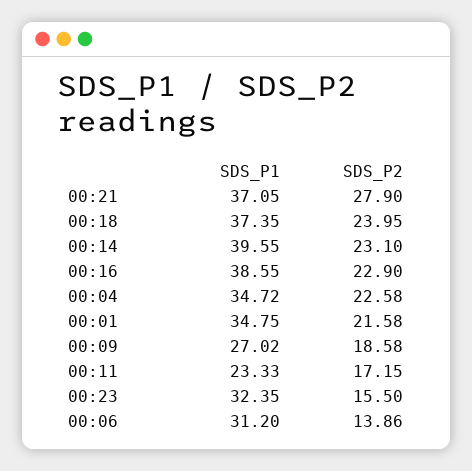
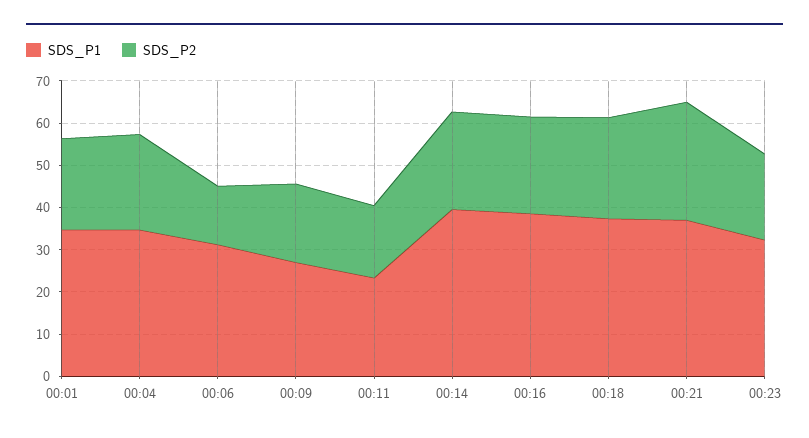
SDS_P2, 00:23: 15.5 -> 20

